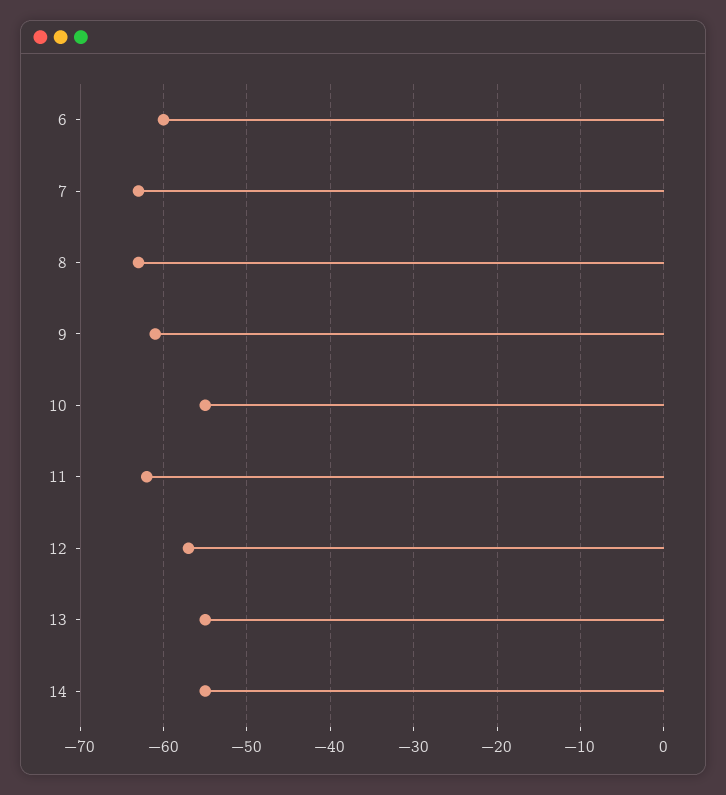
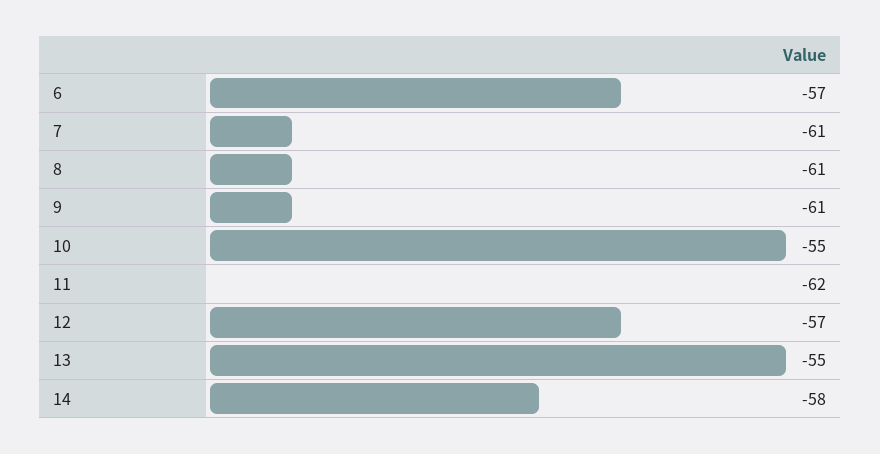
6: -60 -> -57
7: -63 -> -61
8: -63 -> -61
14: -55 -> -58

